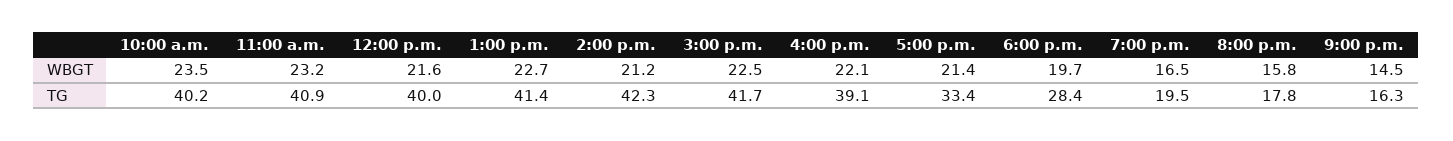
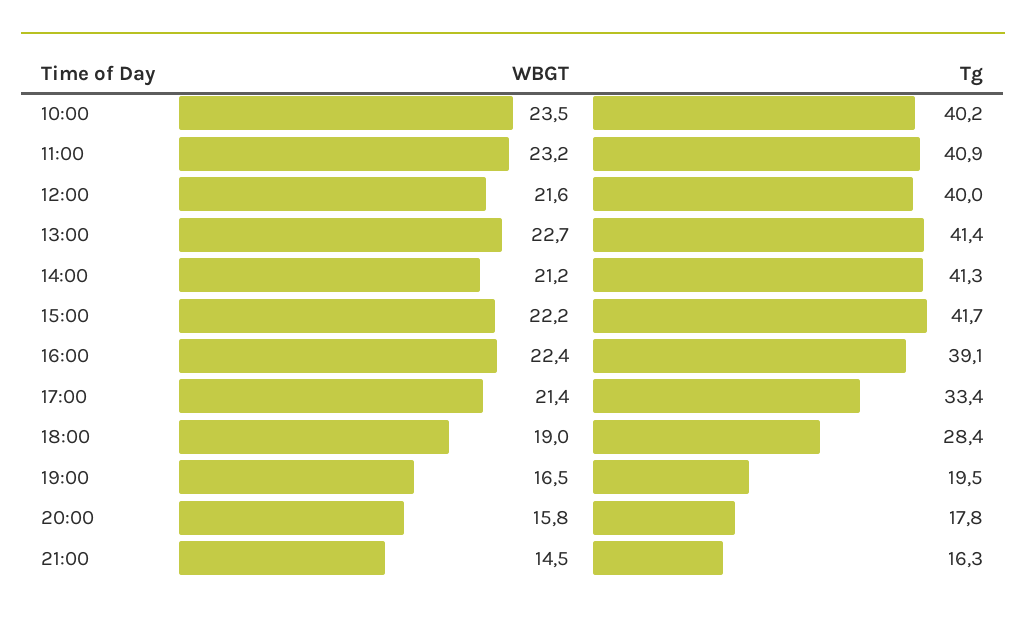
3:00 p.m., WBGT: 22.5 -> 22.2
4:00 p.m., WBGT: 22.1 -> 22.4
6:00 p.m., WBGT: 19.7 -> 19
2:00 p.m., TG: 42.3 -> 41.3

